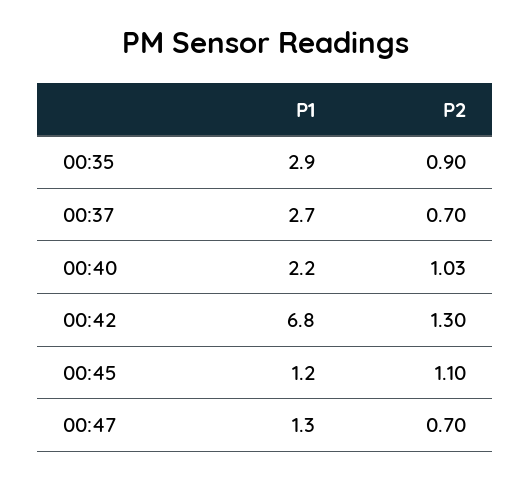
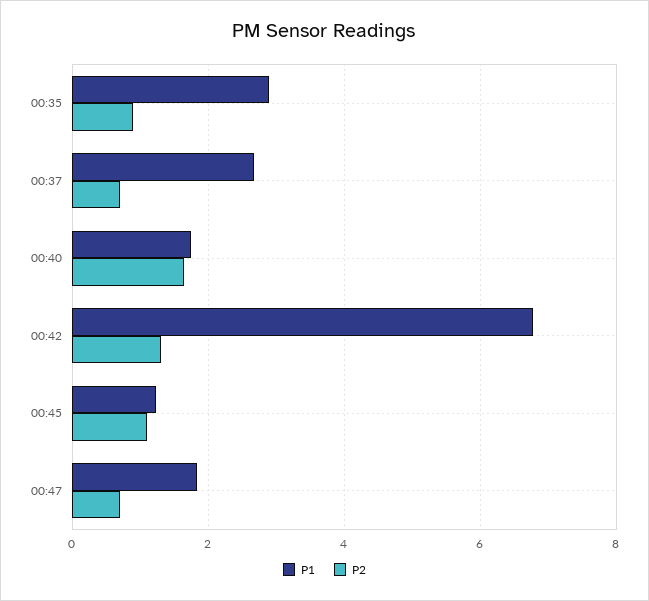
P1, 00:40: 2.2 -> 1.8
P2, 00:40: 1.03 -> 1.6
P1, 00:47: 1.3 -> 1.8

